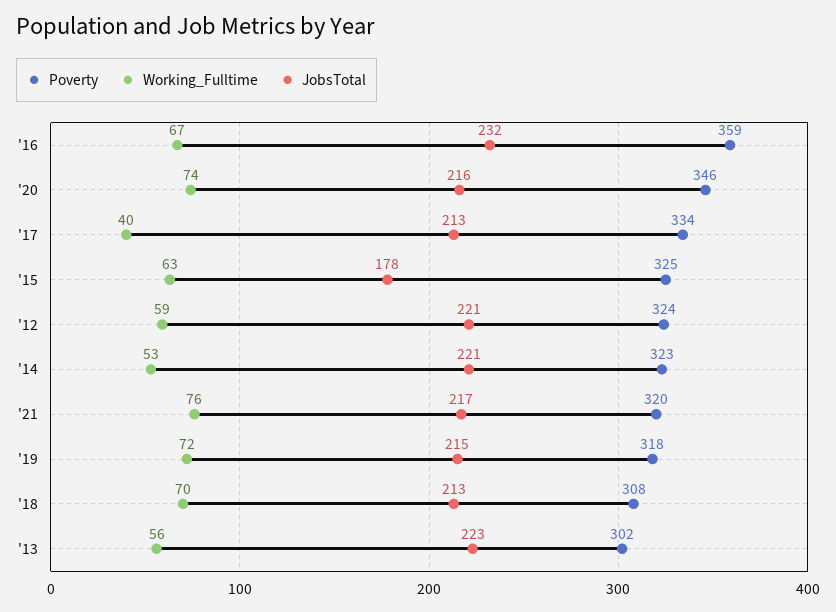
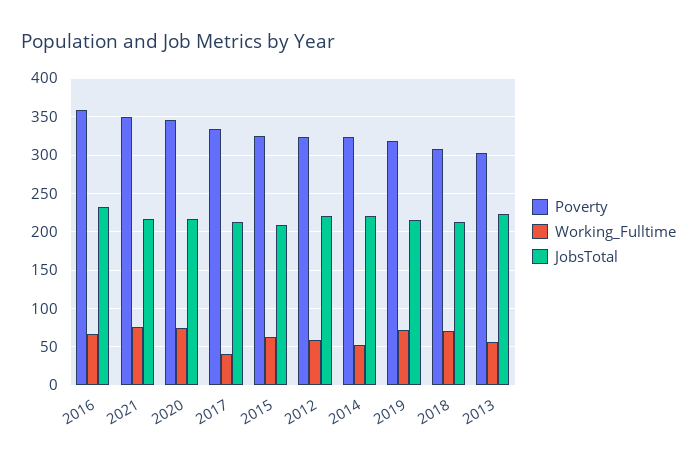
JobsTotal, '15: 178 -> 210
Poverty, '21: 320 -> 350

